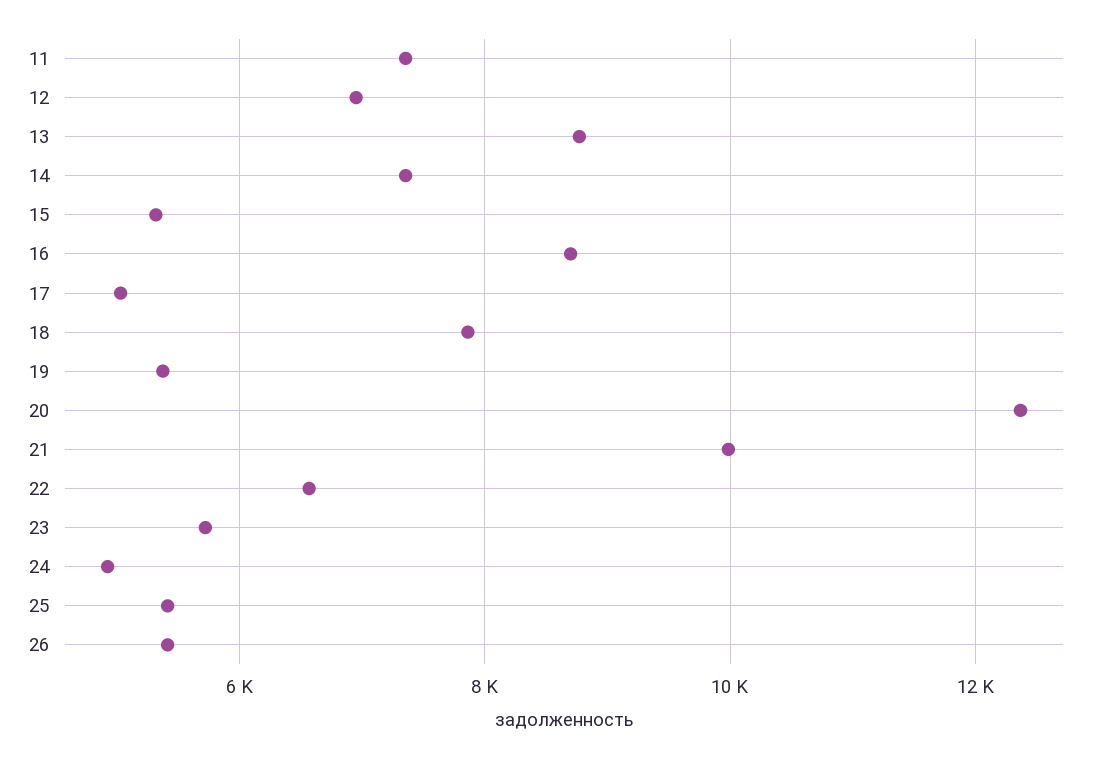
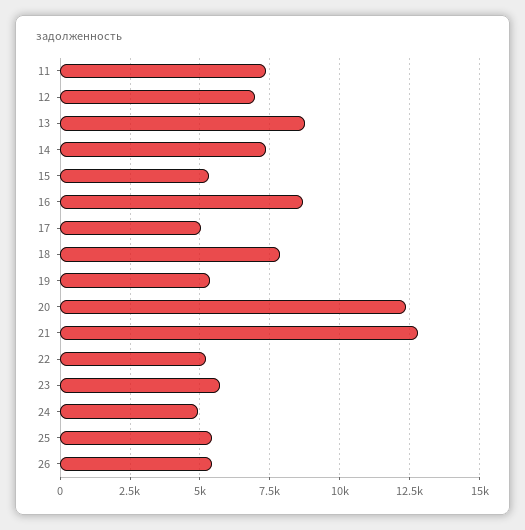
21: 10000 -> 12750
22: 6600 -> 5250

